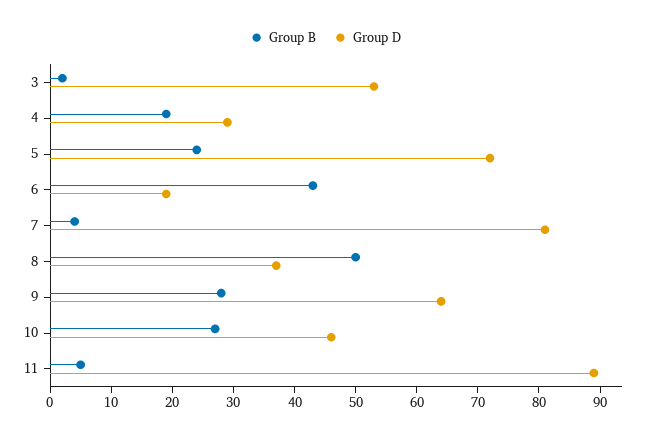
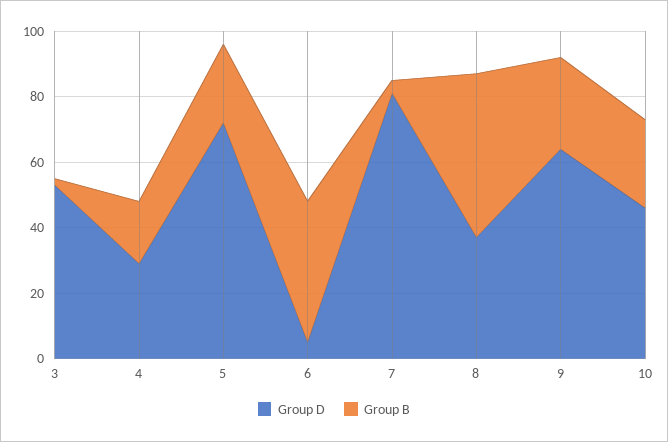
Group D, 6: 20 -> 5
Group B, 11: 5 -> none
Group D, 11: 90 -> none

